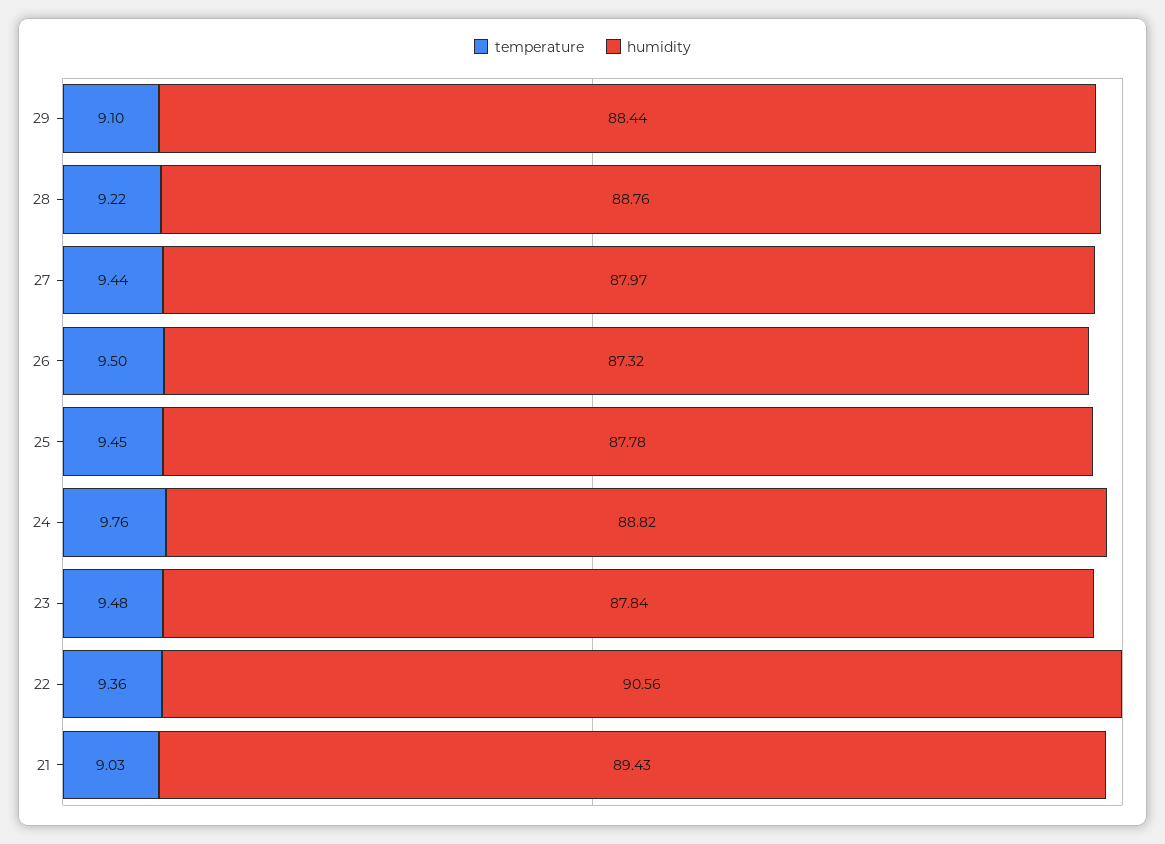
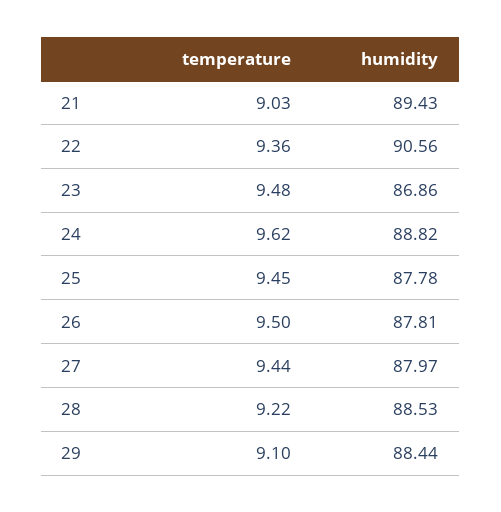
humidity, 28: 88.76 -> 88.53
humidity, 26: 87.32 -> 87.81
temperature, 24: 9.76 -> 9.62
humidity, 23: 87.84 -> 86.86

